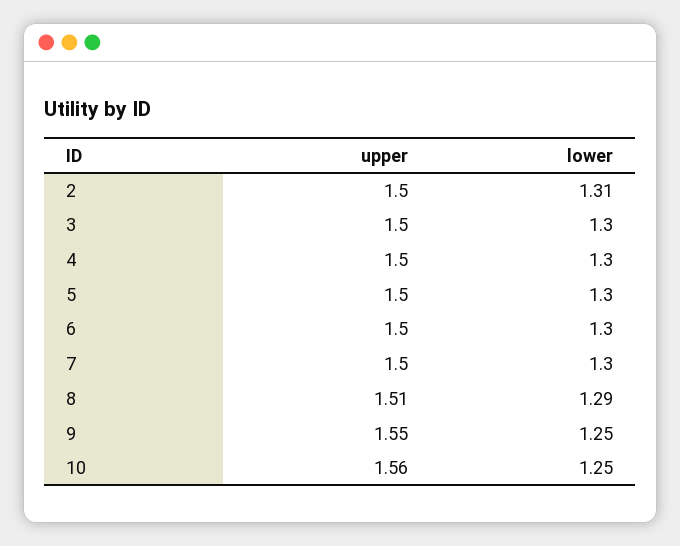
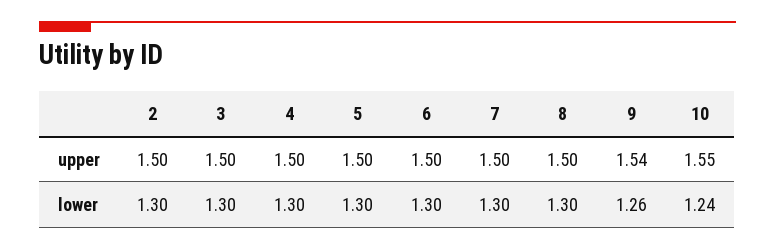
lower, 2: 1.31 -> 1.3
upper, 8: 1.51 -> 1.5
lower, 8: 1.29 -> 1.3
upper, 9: 1.55 -> 1.54
lower, 9: 1.25 -> 1.26
upper, 10: 1.56 -> 1.55
lower, 10: 1.25 -> 1.24

